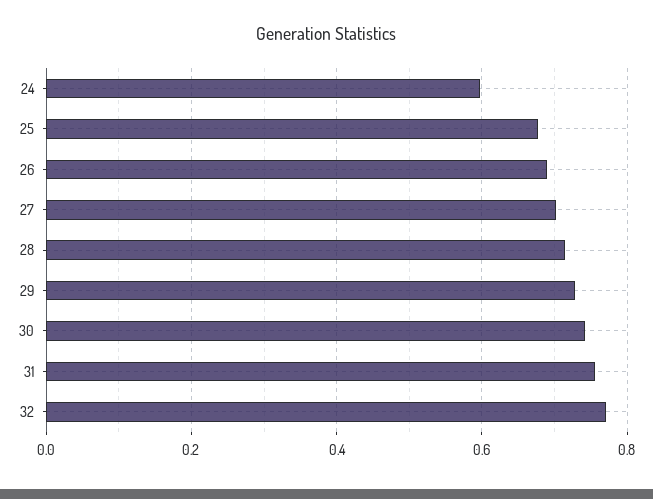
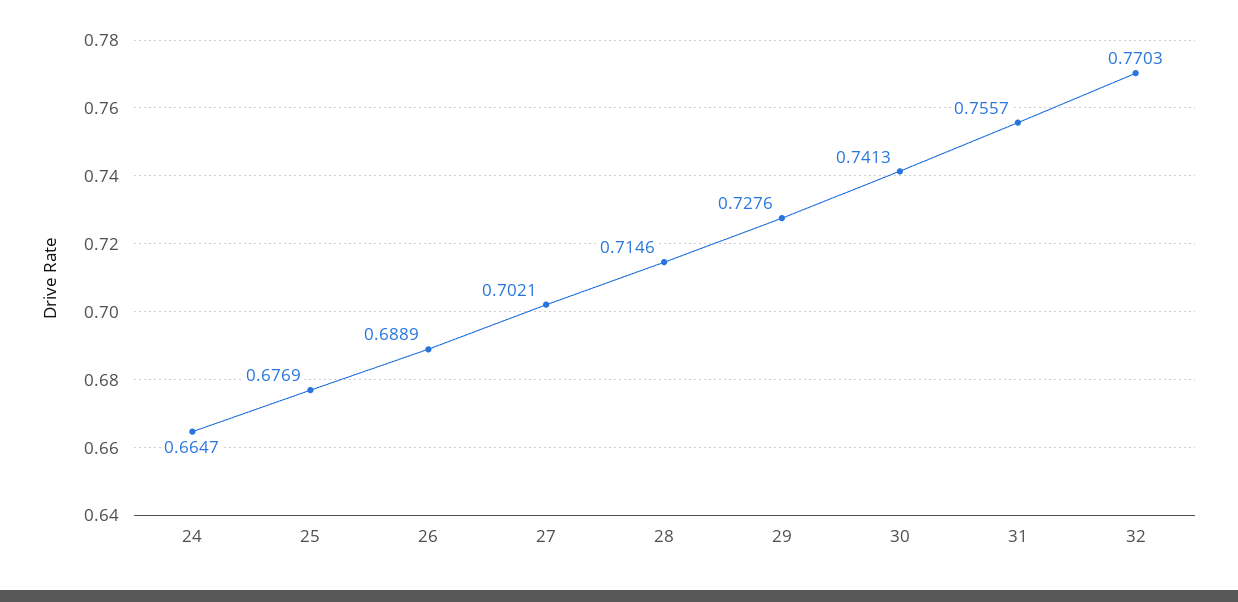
24: 0.6 -> 0.6647

